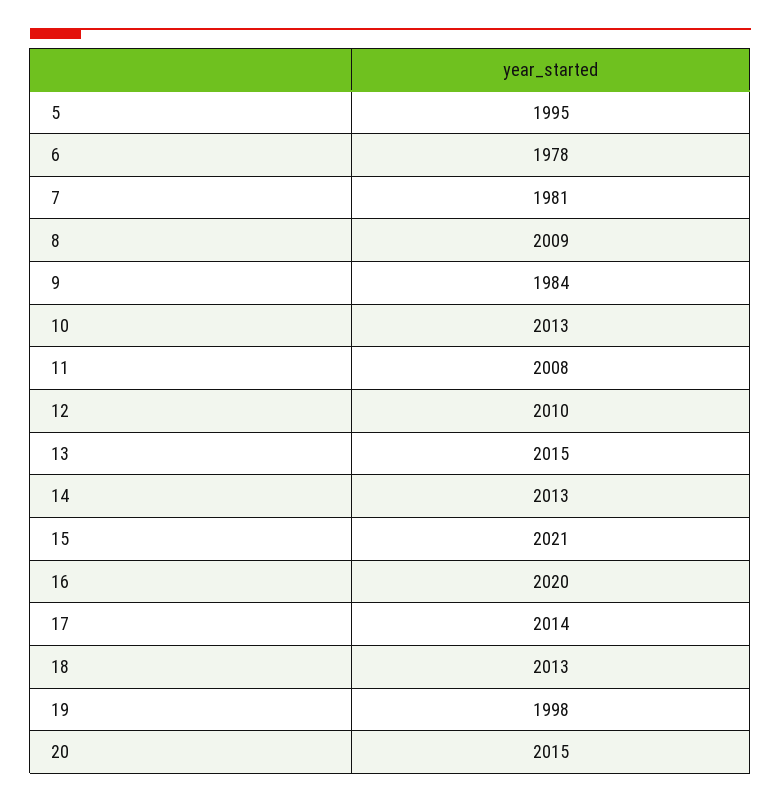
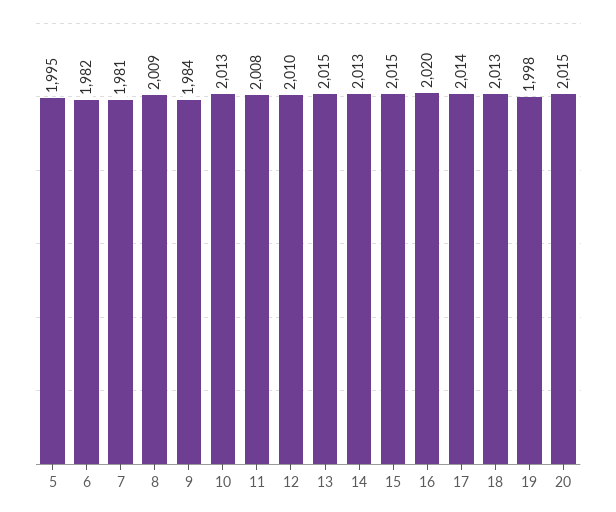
6: 1978 -> 1982
15: 2021 -> 2015

